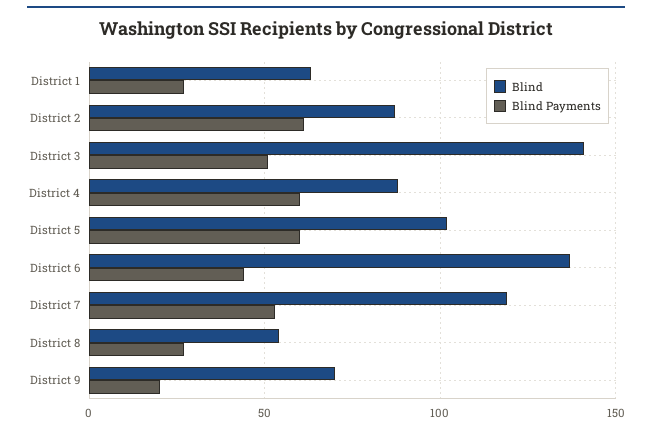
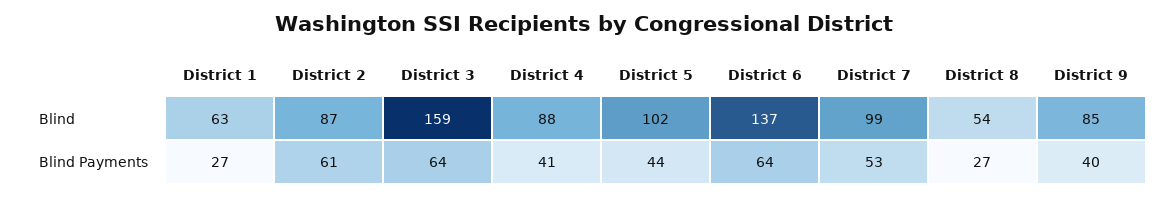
Blind, District 3: 140 -> 159
Blind Payments, District 3: 50 -> 64
Blind Payments, District 4: 60 -> 41
Blind Payments, District 5: 60 -> 44
Blind Payments, District 6: 45 -> 64
Blind, District 7: 120 -> 99
Blind, District 9: 70 -> 85
Blind Payments, District 9: 20 -> 40

